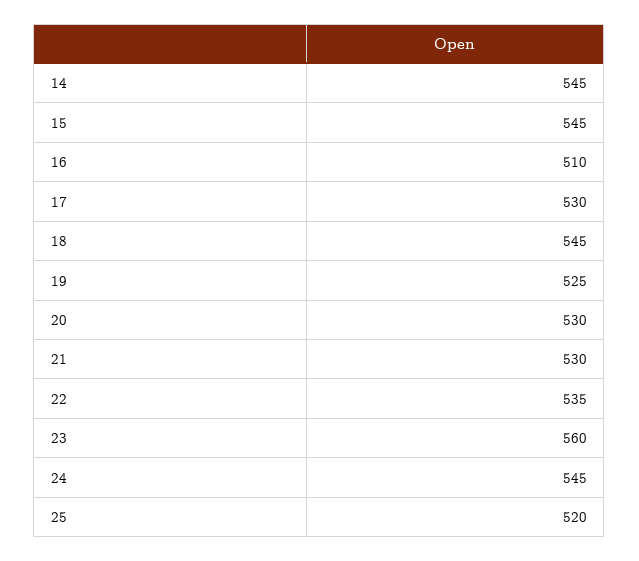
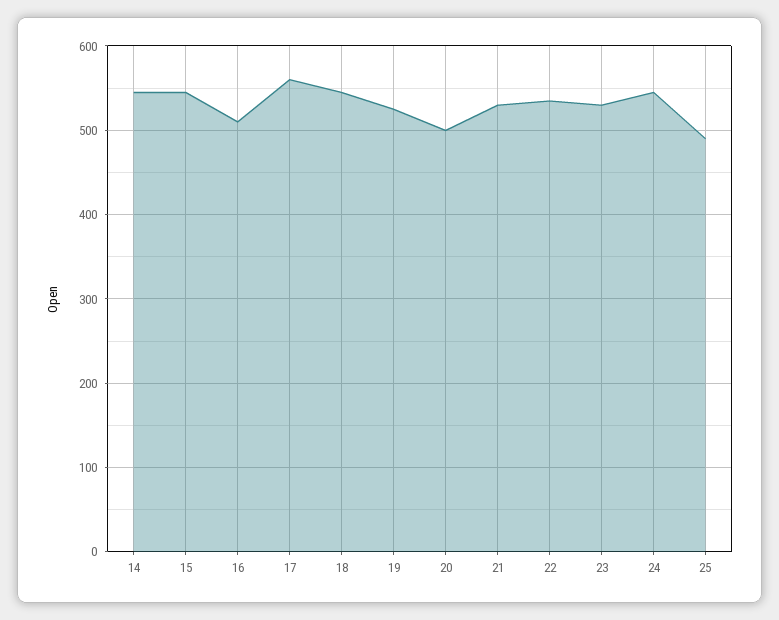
17: 530 -> 560
20: 530 -> 500
23: 560 -> 530
25: 520 -> 490

